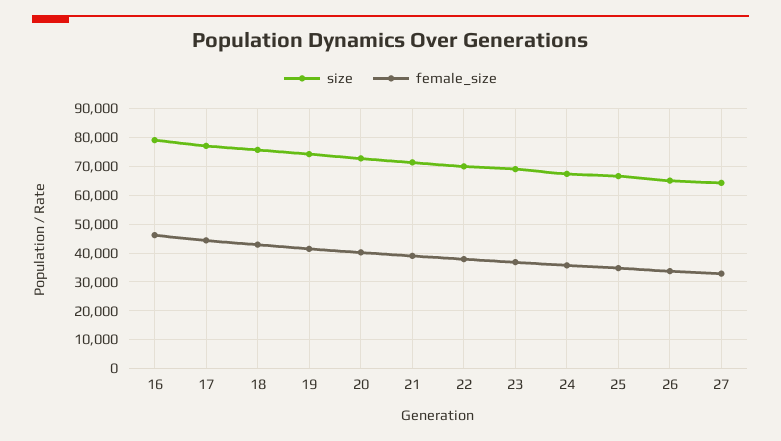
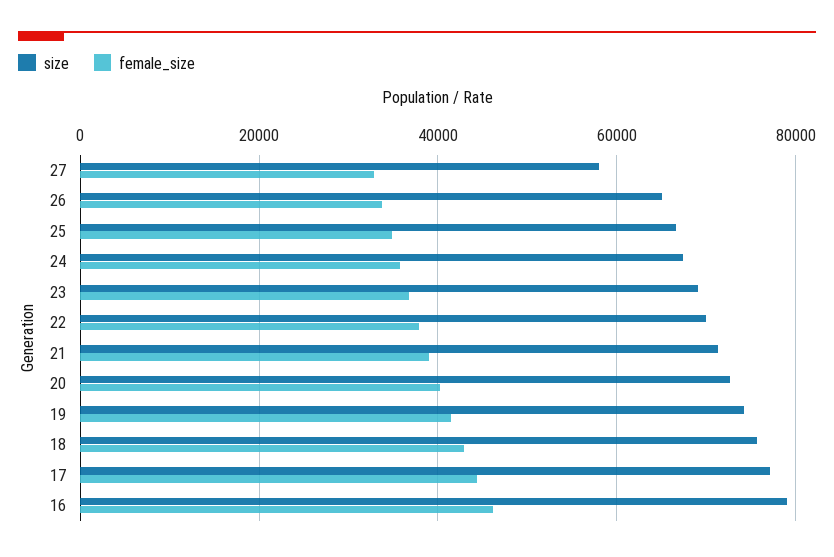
size, 27: 65000 -> 58000

